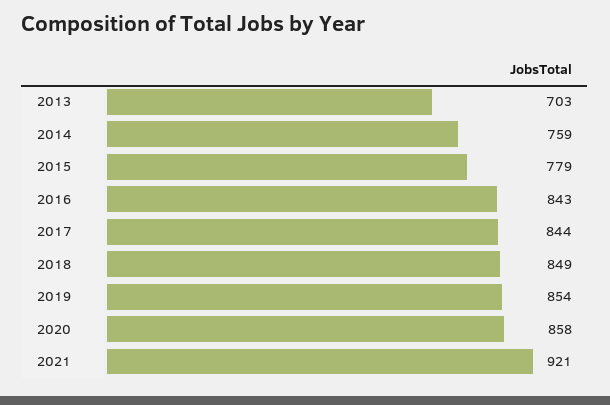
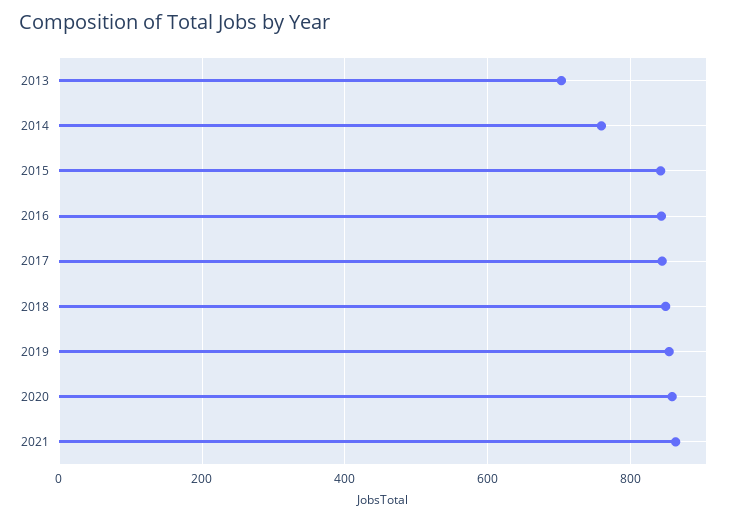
2015: 779 -> 840
2021: 921 -> 860

